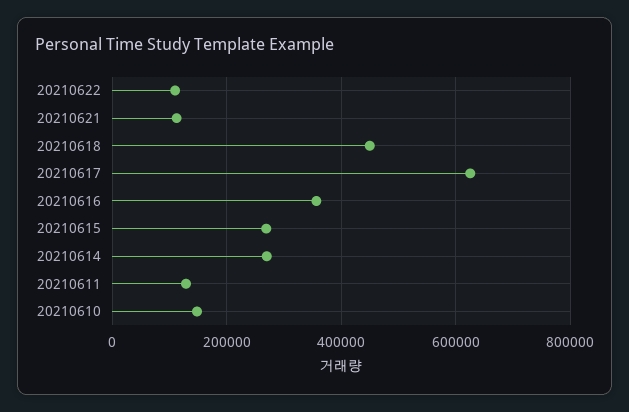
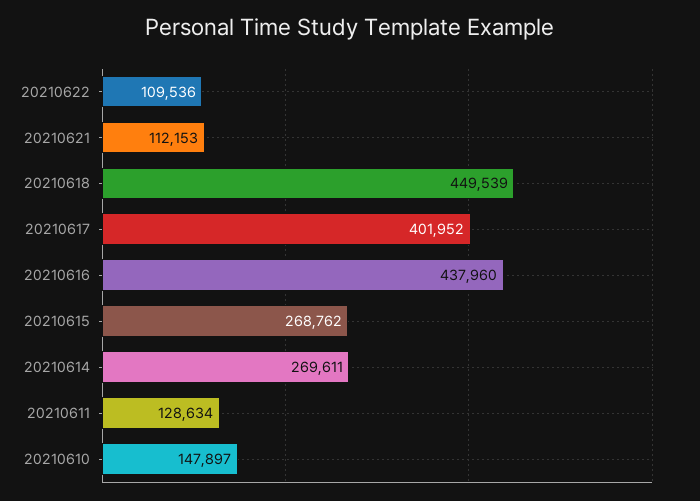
20210617: 620000 -> 401952
20210616: 360000 -> 437960

